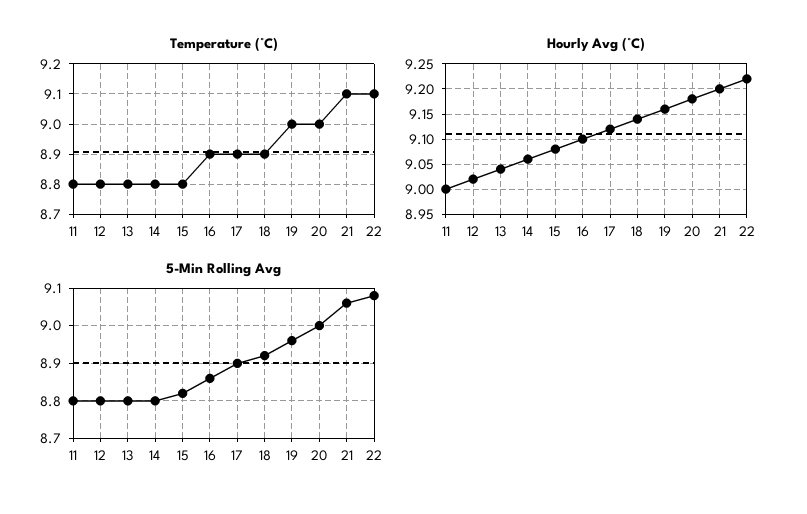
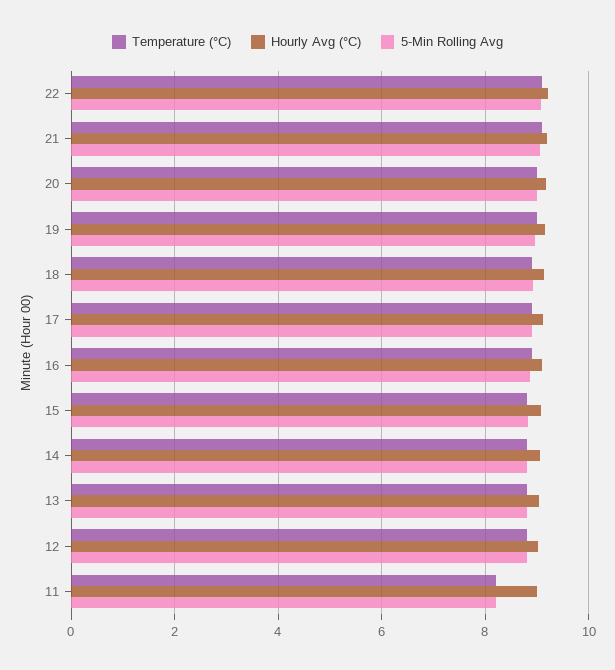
Temperature (°C), 11: 8.8 -> 8.2
5-Min Rolling Avg, 11: 8.8 -> 8.2

